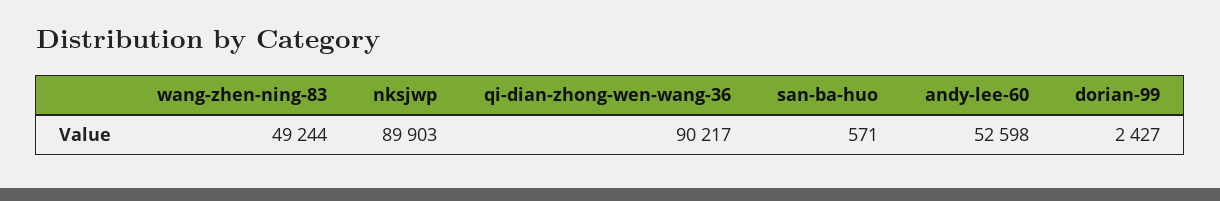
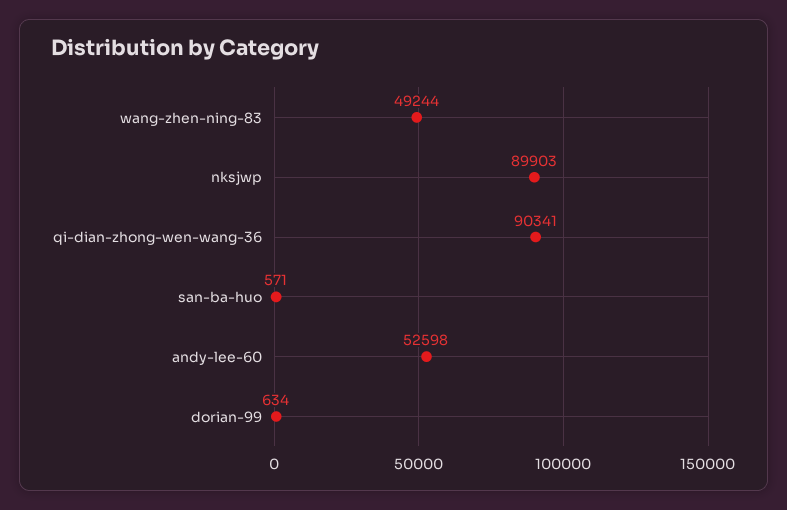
qi-dian-zhong-wen-wang-36: 90217 -> 90341
dorian-99: 2427 -> 634

